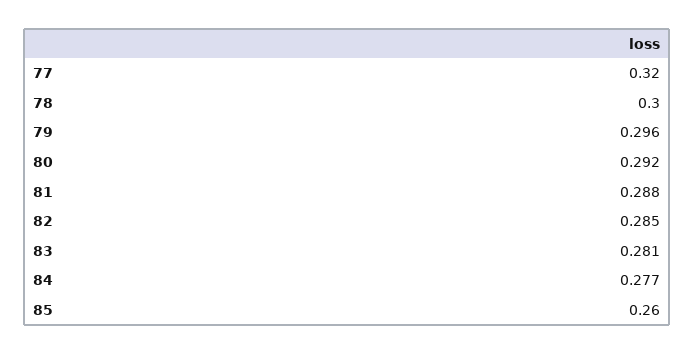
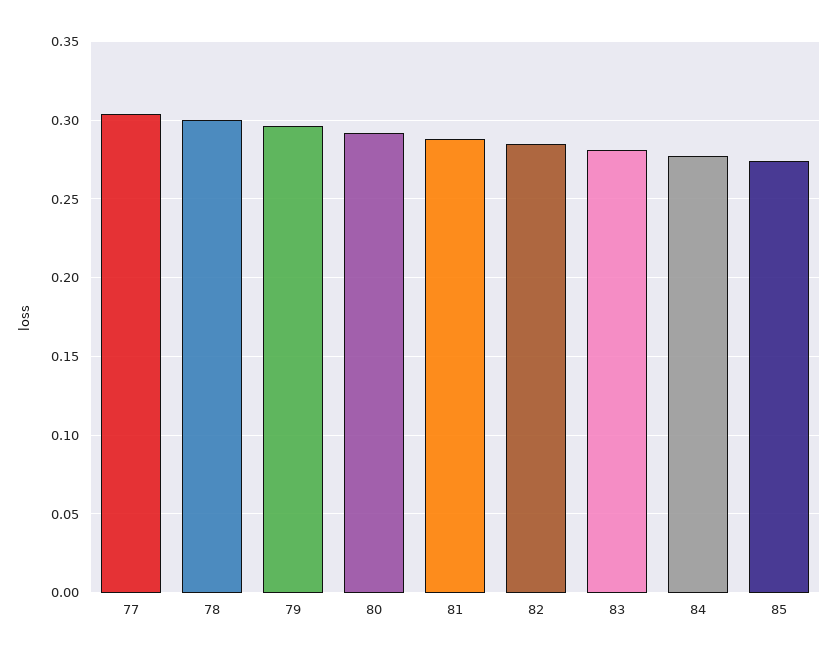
77: 0.32 -> 0.305
85: 0.26 -> 0.275

